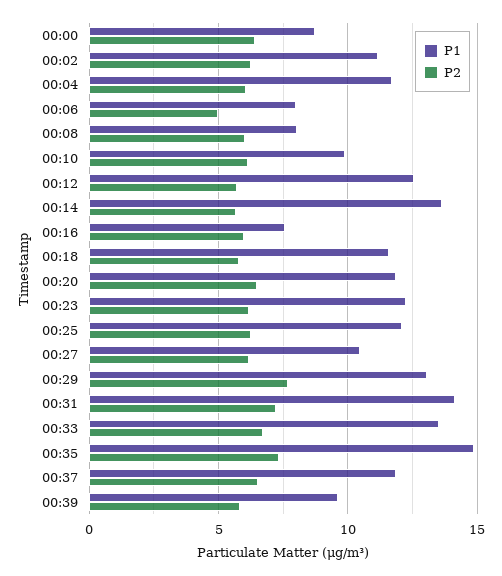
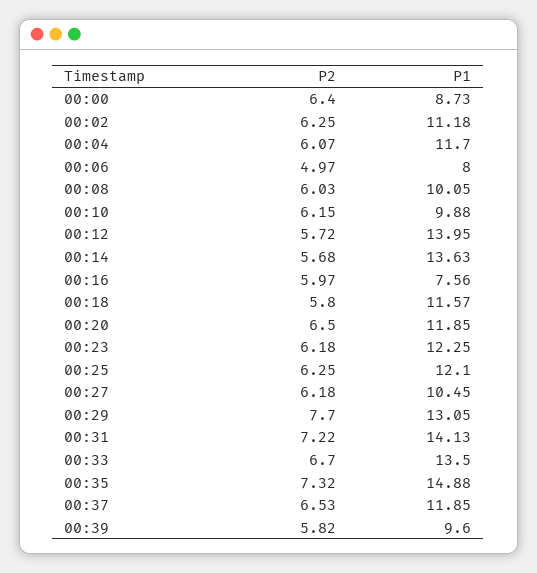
P1, 00:08: 8 -> 10.05
P1, 00:12: 12.5 -> 13.95

